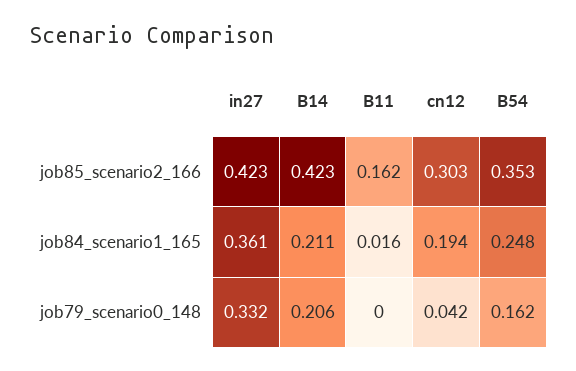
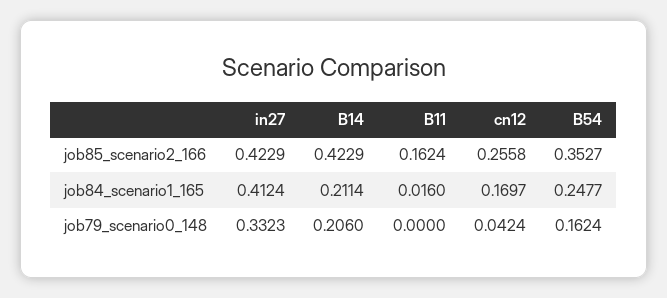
cn12, job85_scenario2_166: 0.303 -> 0.2558
in27, job84_scenario1_165: 0.361 -> 0.4124
cn12, job84_scenario1_165: 0.194 -> 0.1697

